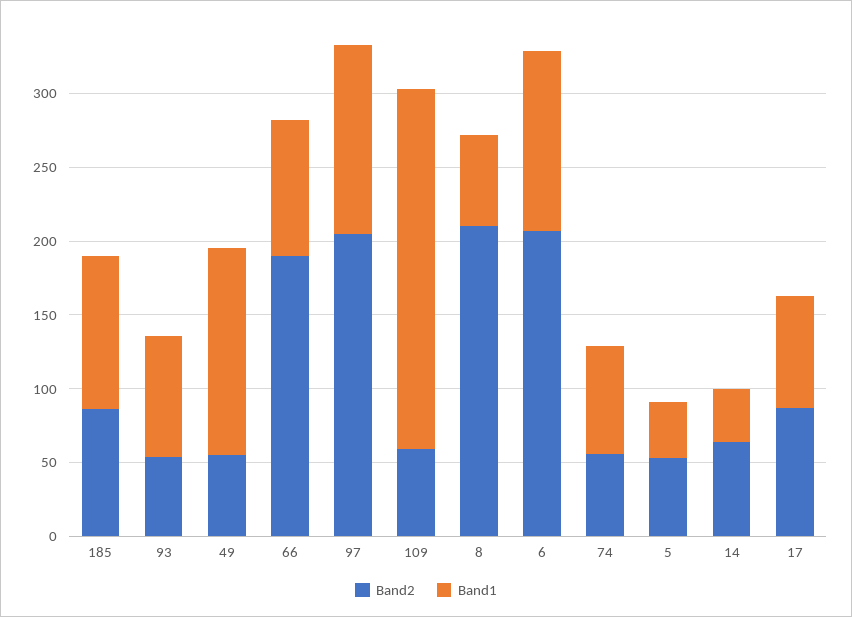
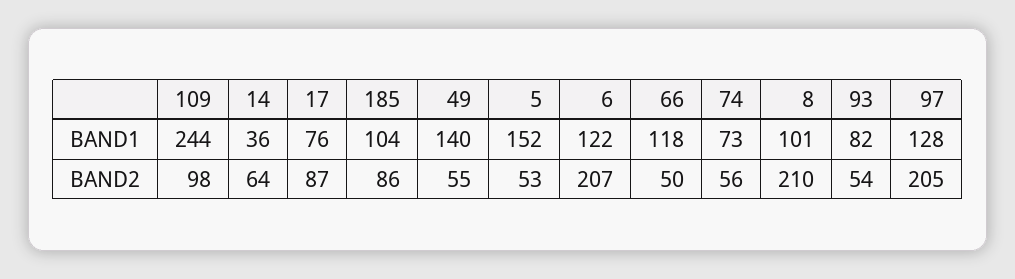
Band2, 66: 190 -> 50
Band1, 66: 90 -> 118
Band2, 109: 60 -> 98
Band1, 8: 60 -> 101
Band1, 5: 40 -> 152

